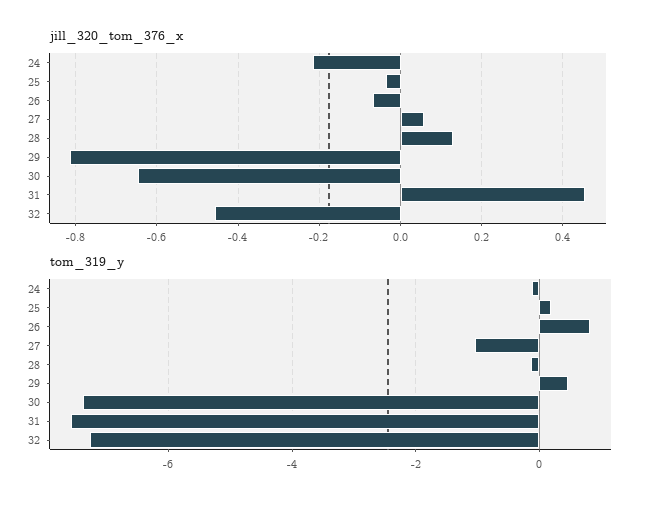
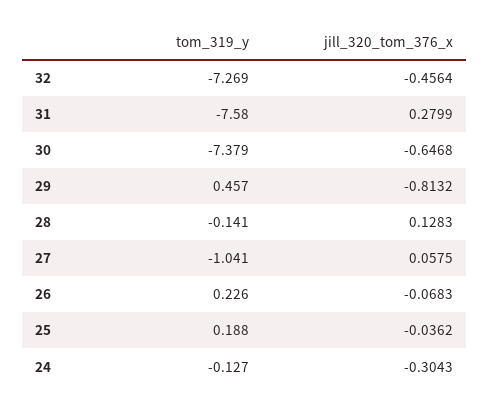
jill_320_tom_376_x, 24: -0.22 -> -0.3043
jill_320_tom_376_x, 31: 0.46 -> 0.2799
tom_319_y, 26: 0.8 -> 0.226

